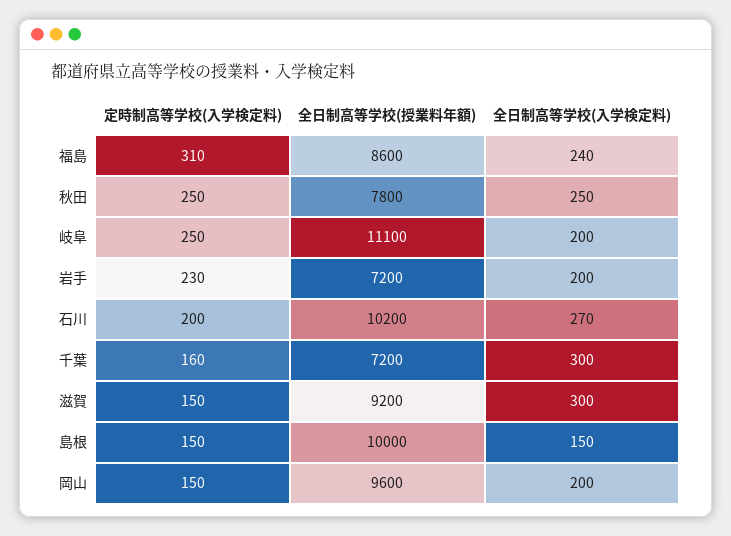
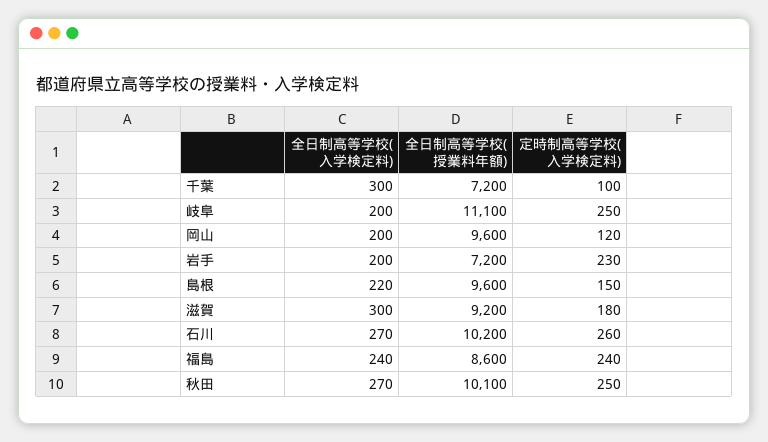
定時制高等学校(入学検定料), 福島: 310 -> 240
全日制高等学校(授業料年額), 秋田: 7800 -> 10100
全日制高等学校(入学検定料), 秋田: 250 -> 270
定時制高等学校(入学検定料), 石川: 200 -> 260
定時制高等学校(入学検定料), 千葉: 160 -> 100
定時制高等学校(入学検定料), 滋賀: 150 -> 180
全日制高等学校(授業料年額), 島根: 10000 -> 9600
全日制高等学校(入学検定料), 島根: 150 -> 220
定時制高等学校(入学検定料), 岡山: 150 -> 120

